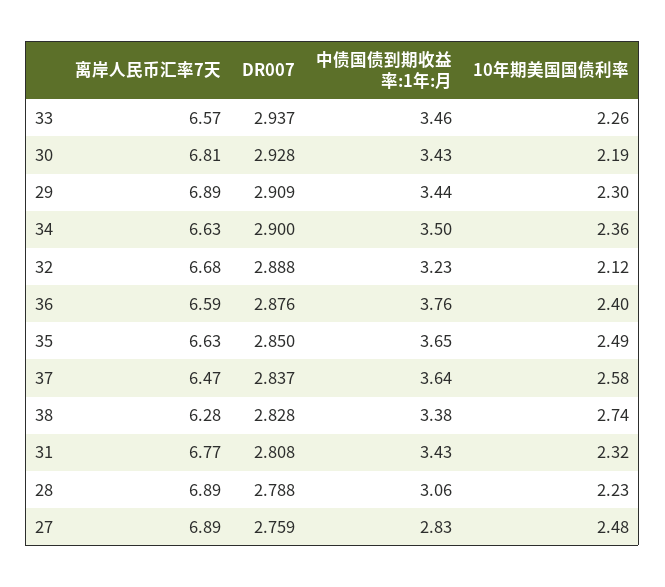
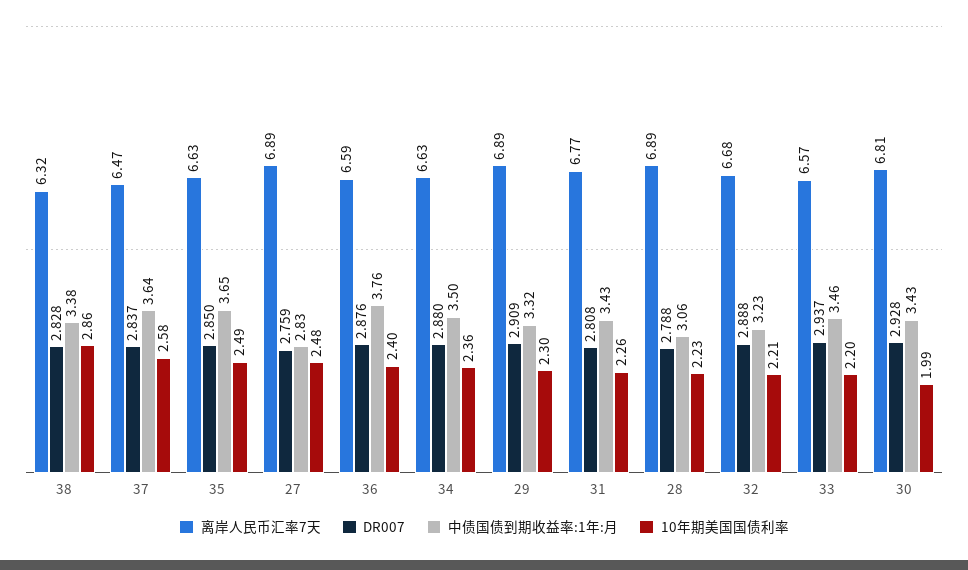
10年期美国国债利率, 33: 2.26 -> 2.2
10年期美国国债利率, 30: 2.19 -> 1.99
中债国债到期收益率:1年:月, 29: 3.44 -> 3.32
DR007, 34: 2.9 -> 2.88
10年期美国国债利率, 32: 2.12 -> 2.21
离岸人民币汇率7天, 38: 6.28 -> 6.32
10年期美国国债利率, 38: 2.74 -> 2.86
10年期美国国债利率, 31: 2.32 -> 2.26

